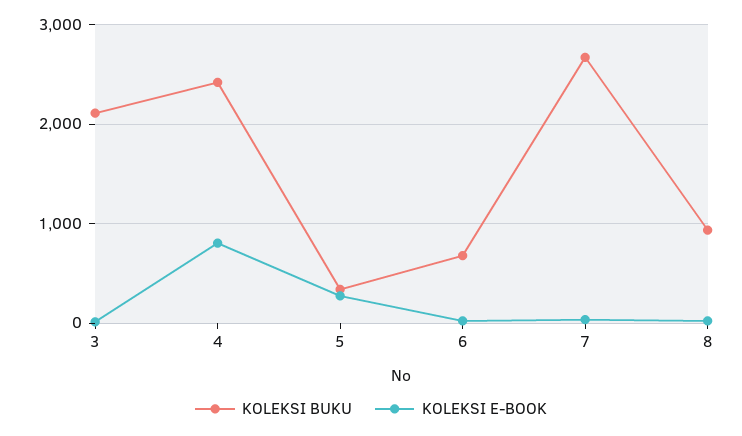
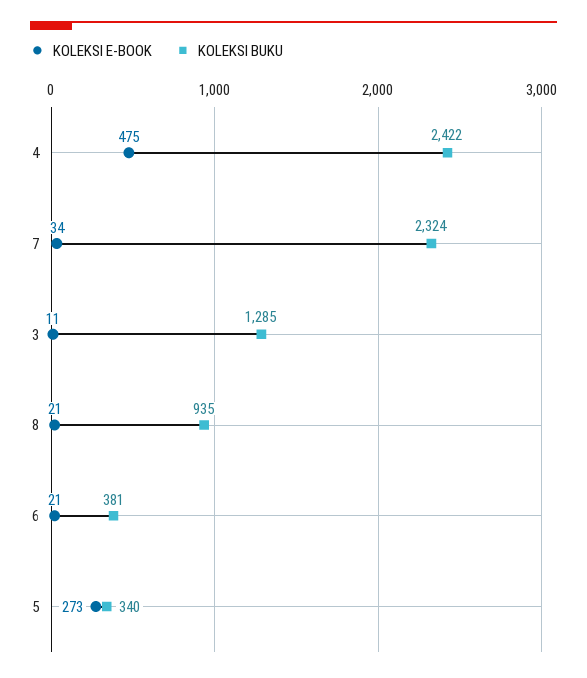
KOLEKSI BUKU, 3: 2100 -> 1285
KOLEKSI E-BOOK, 4: 800 -> 475
KOLEKSI BUKU, 6: 700 -> 381
KOLEKSI BUKU, 7: 2700 -> 2324

